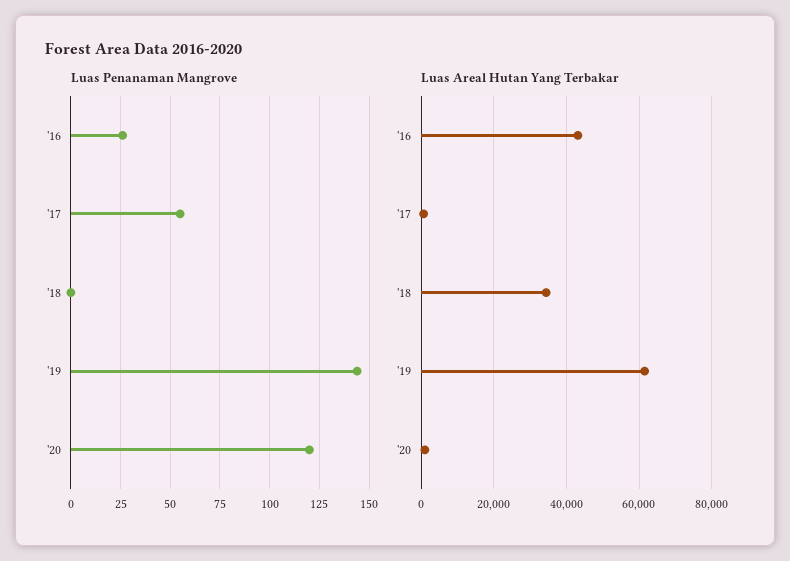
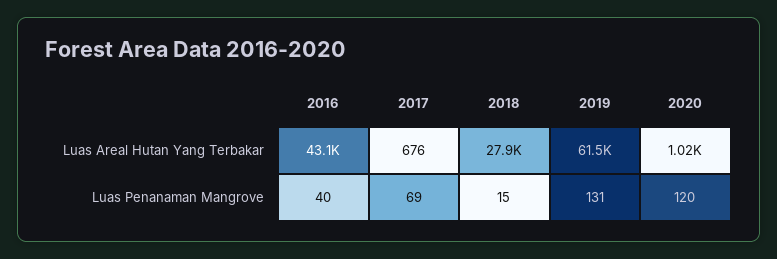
Luas Penanaman Mangrove, '16: 25 -> 40
Luas Penanaman Mangrove, '17: 55 -> 69
Luas Penanaman Mangrove, '18: 0 -> 15
Luas Penanaman Mangrove, '19: 145 -> 131
Luas Areal Hutan Yang Terbakar, '18: 34000 -> 27900

